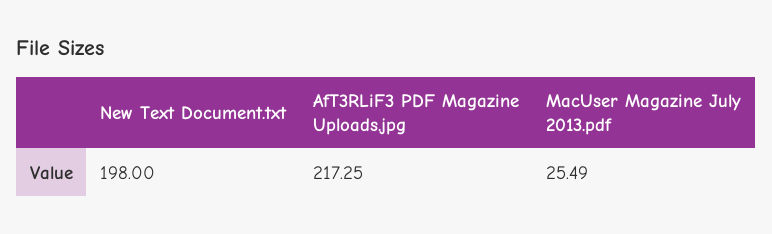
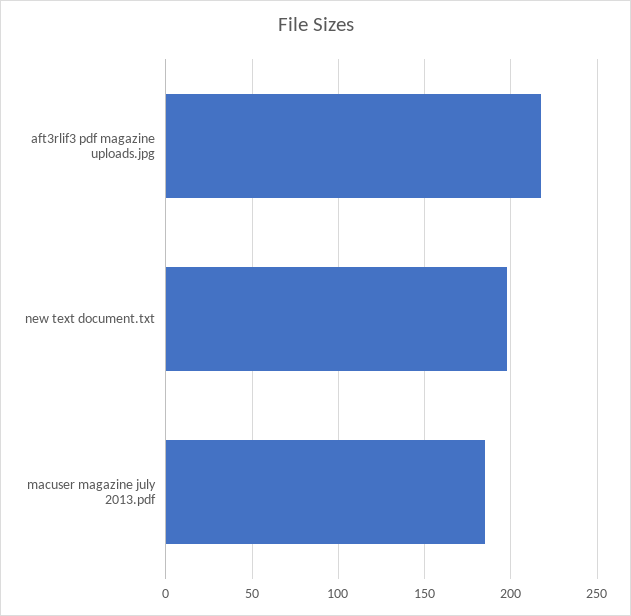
MacUser Magazine July 2013.pdf: 25.49 -> 185

